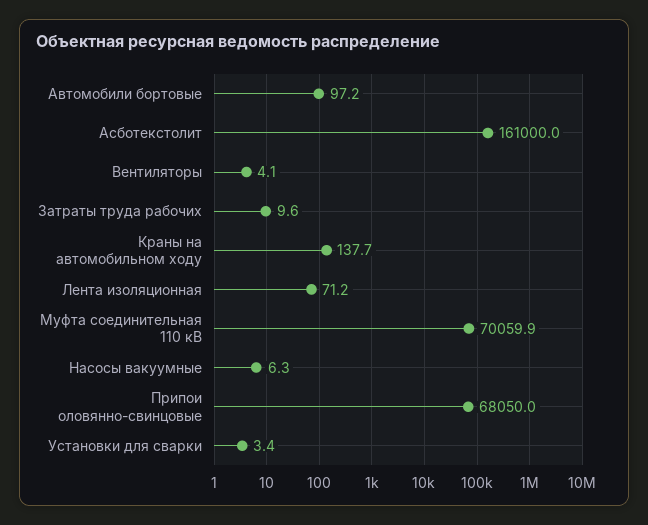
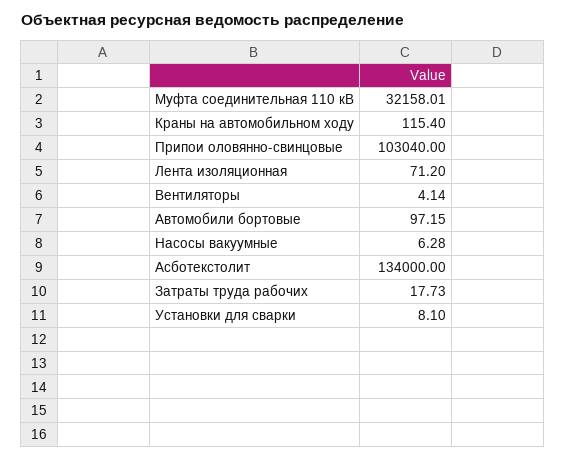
Асботекстолит: 161000 -> 134000
Затраты труда рабочих: 9.6 -> 17.73
Краны на автомобильном ходу: 137.7 -> 115.4
Муфта соединительная 110 кВ: 70059.9 -> 32158.01
Припои оловянно-свинцовые: 68050 -> 103040
Установки для сварки: 3.4 -> 8.1

